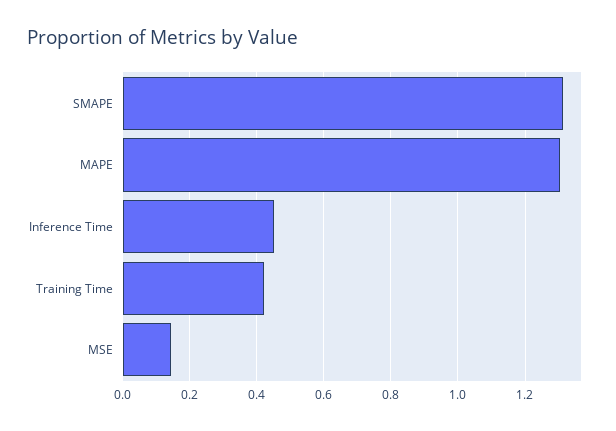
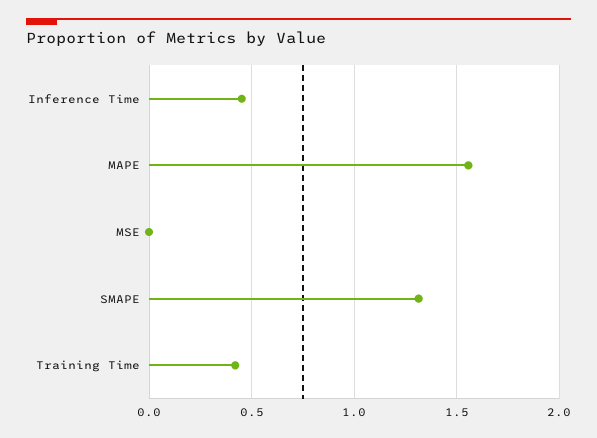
MAPE: 1.3 -> 1.55
MSE: 0.14 -> 0

